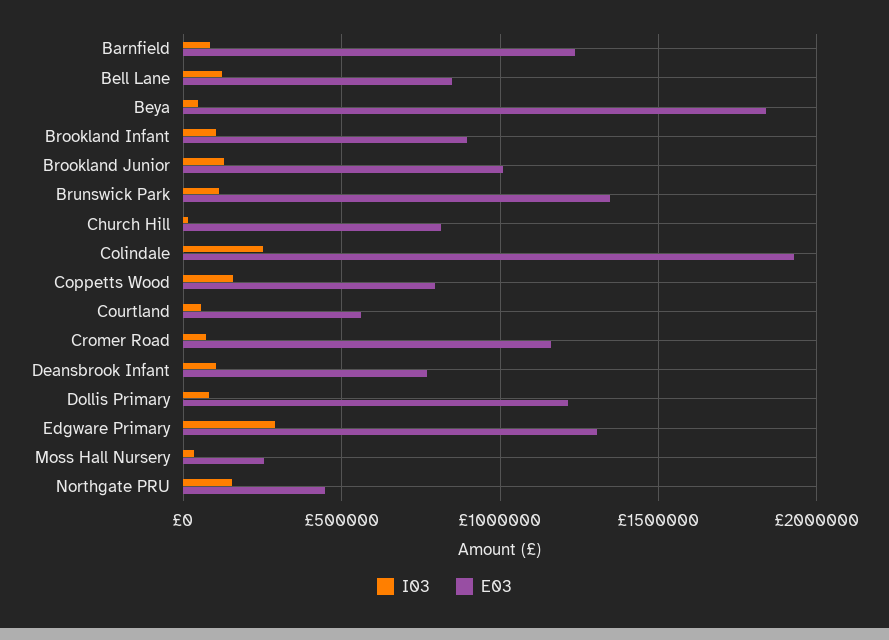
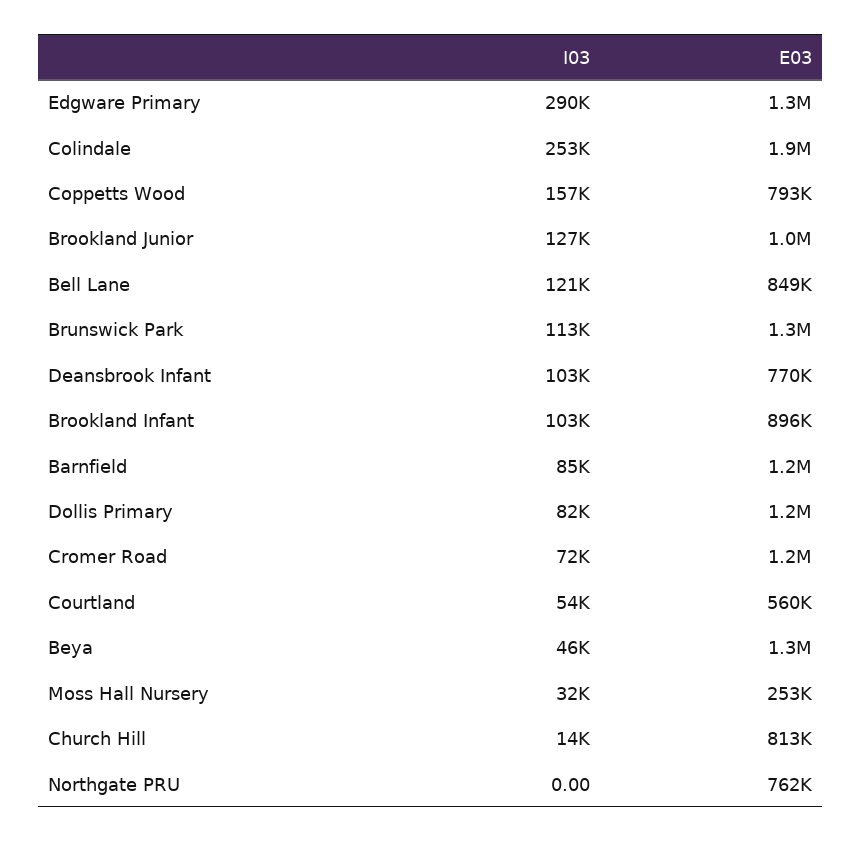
E03, Beya: 1850000 -> 1300000
I03, Northgate PRU: 150000 -> 0
E03, Northgate PRU: 450000 -> 762000

